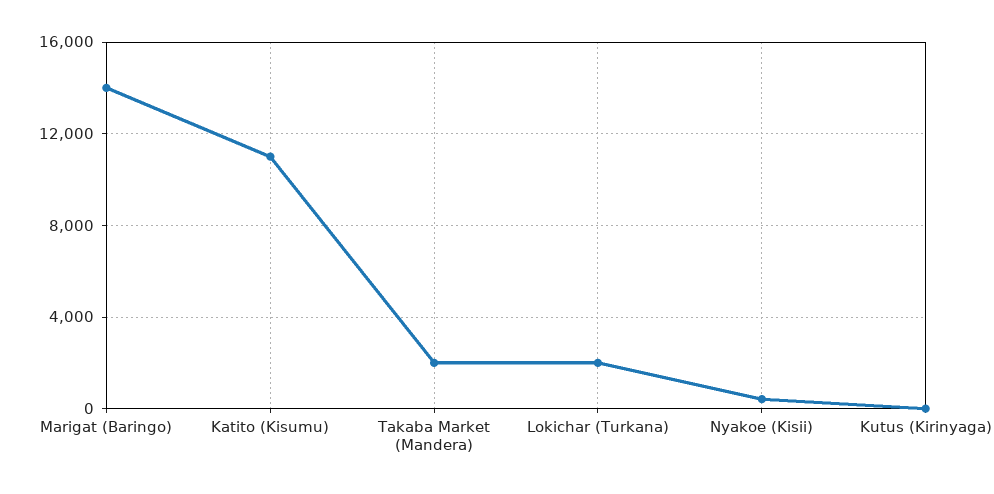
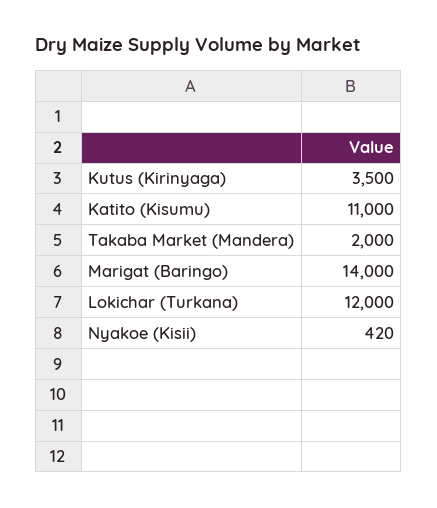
Lokichar (Turkana): 2000 -> 12000
Kutus (Kirinyaga): 0 -> 3500

